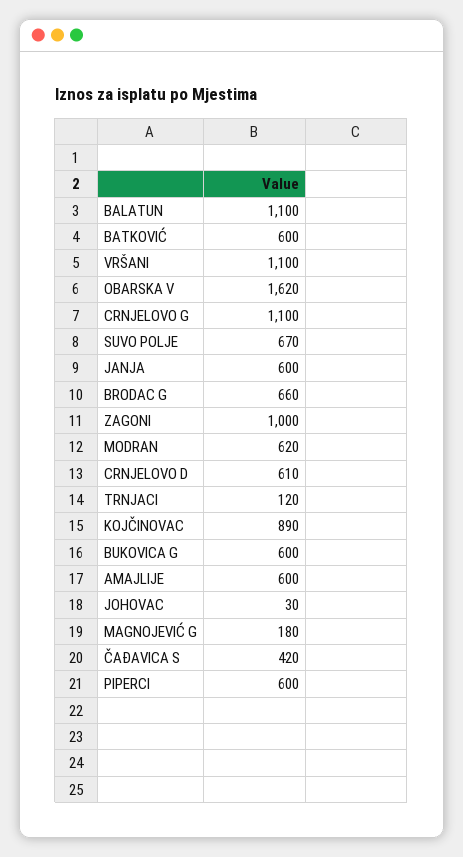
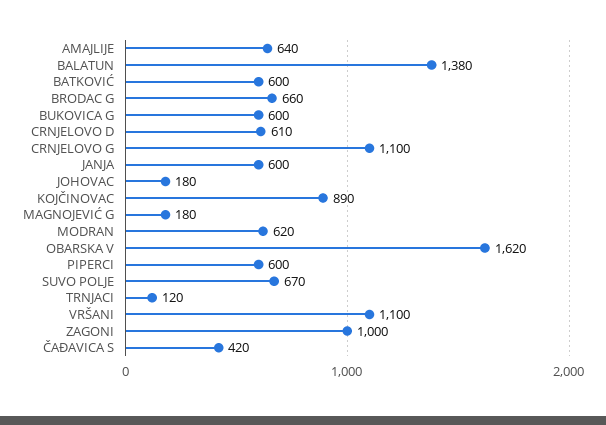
BALATUN: 1100 -> 1380
AMAJLIJE: 600 -> 640
JOHOVAC: 30 -> 180

